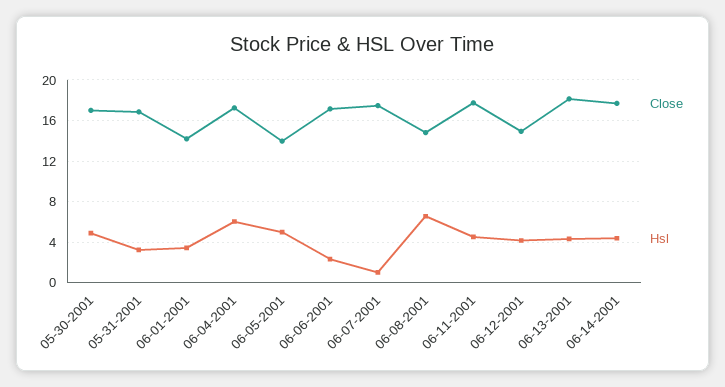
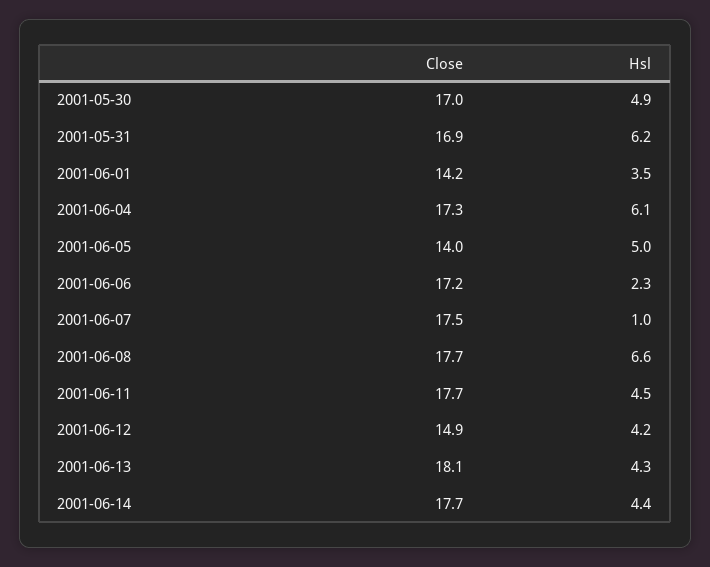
Hsl, 05-31-2001: 3 -> 6.2
Close, 06-08-2001: 15 -> 17.7

